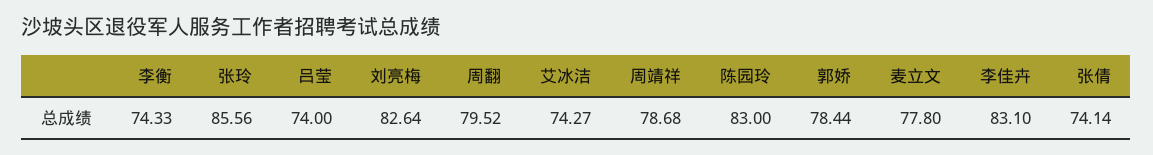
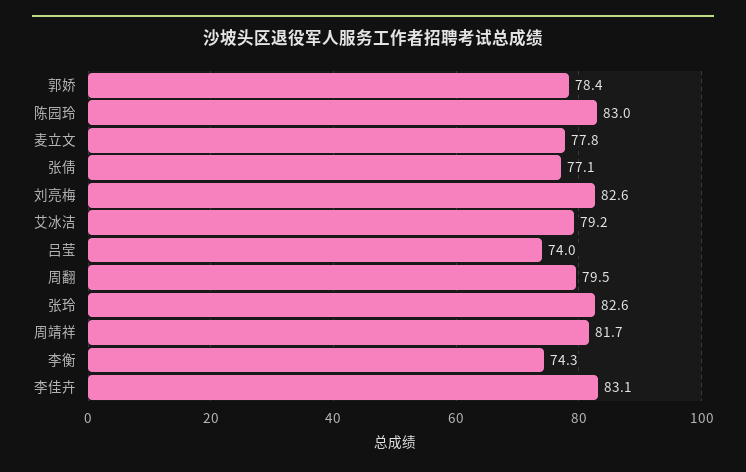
张玲: 85.56 -> 82.6
艾冰洁: 74.27 -> 79.2
周靖祥: 78.68 -> 81.7
张倩: 74.14 -> 77.1

